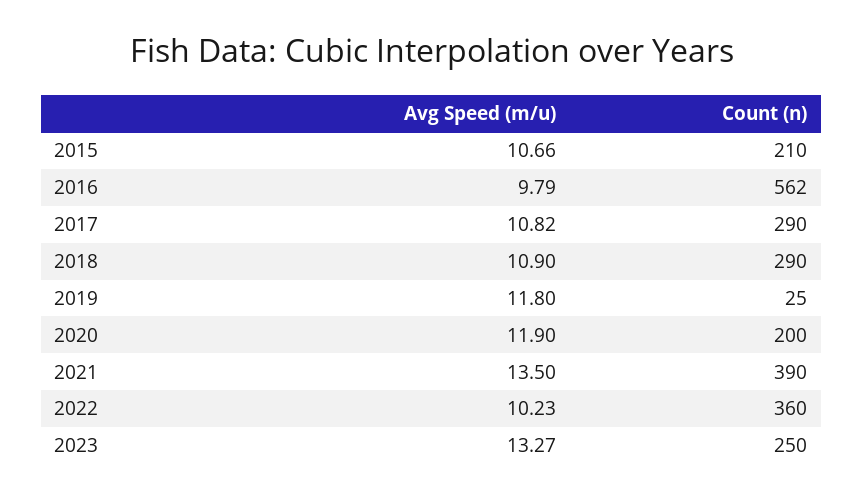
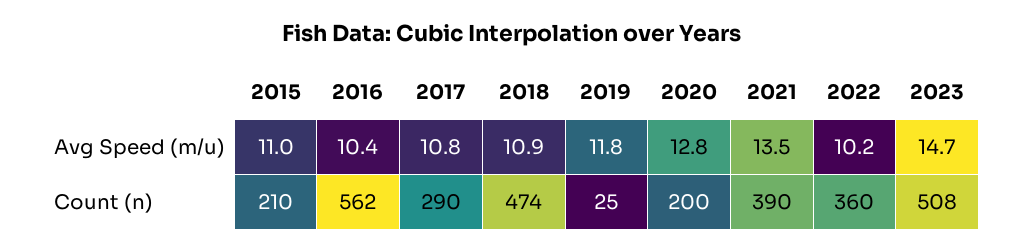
Avg Speed (m/u), 2015: 10.66 -> 11
Avg Speed (m/u), 2016: 9.79 -> 10.4
Count (n), 2018: 290 -> 474
Avg Speed (m/u), 2020: 11.9 -> 12.8
Avg Speed (m/u), 2023: 13.27 -> 14.7
Count (n), 2023: 250 -> 508

